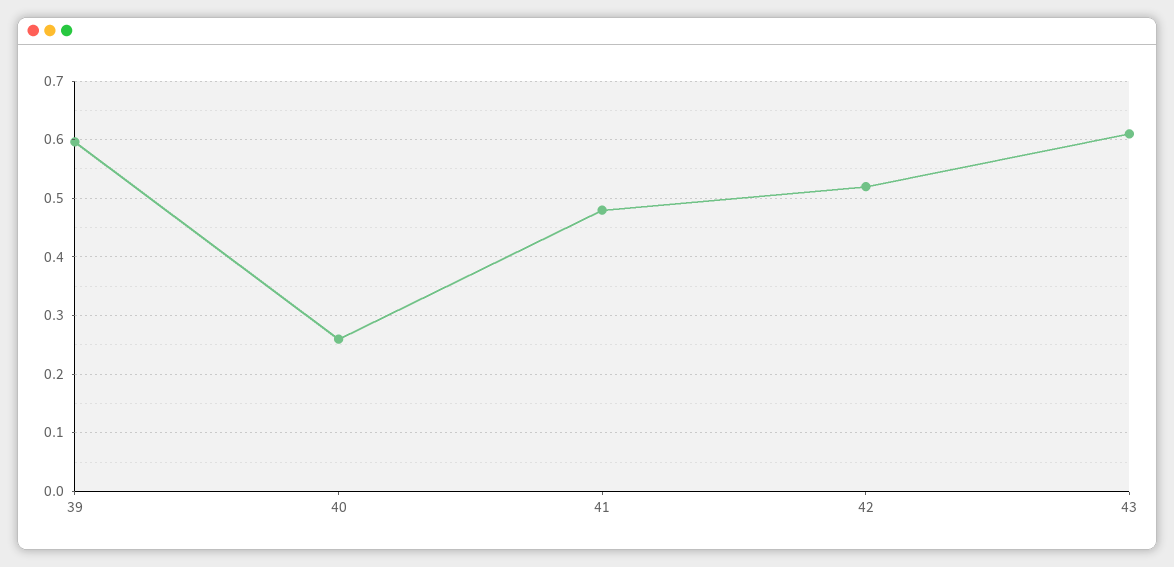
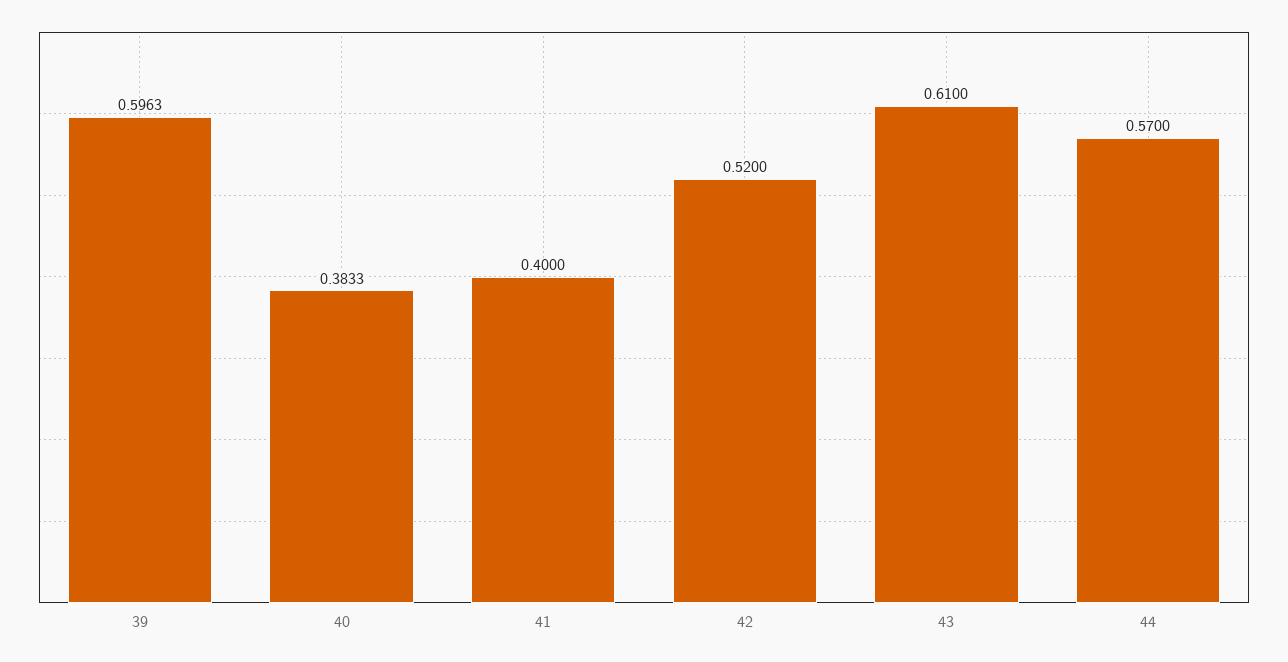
40: 0.26 -> 0.3833
41: 0.48 -> 0.4
44: none -> 0.57

